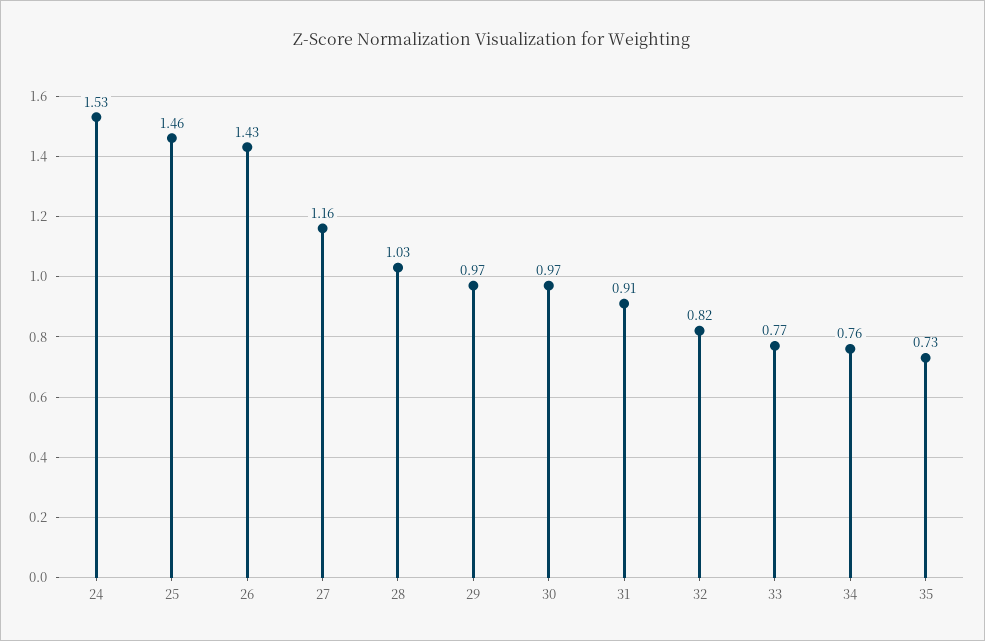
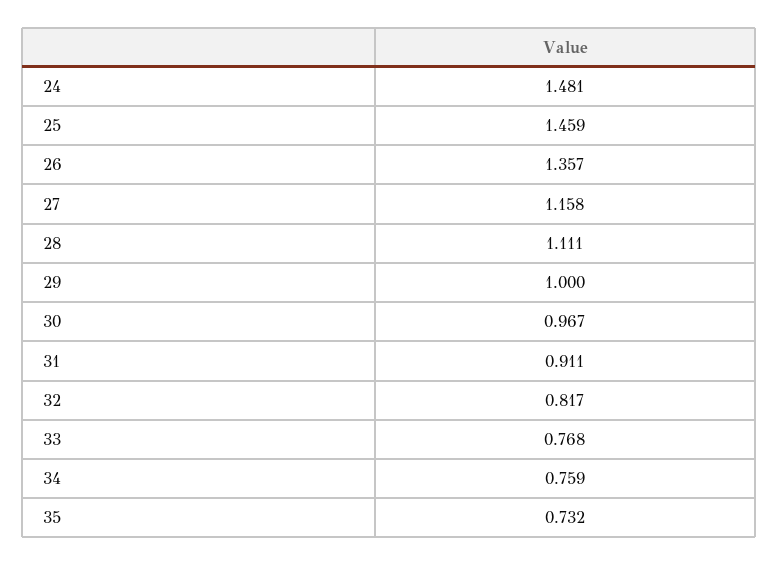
24: 1.53 -> 1.481
26: 1.43 -> 1.357
28: 1.03 -> 1.111
29: 0.97 -> 1

